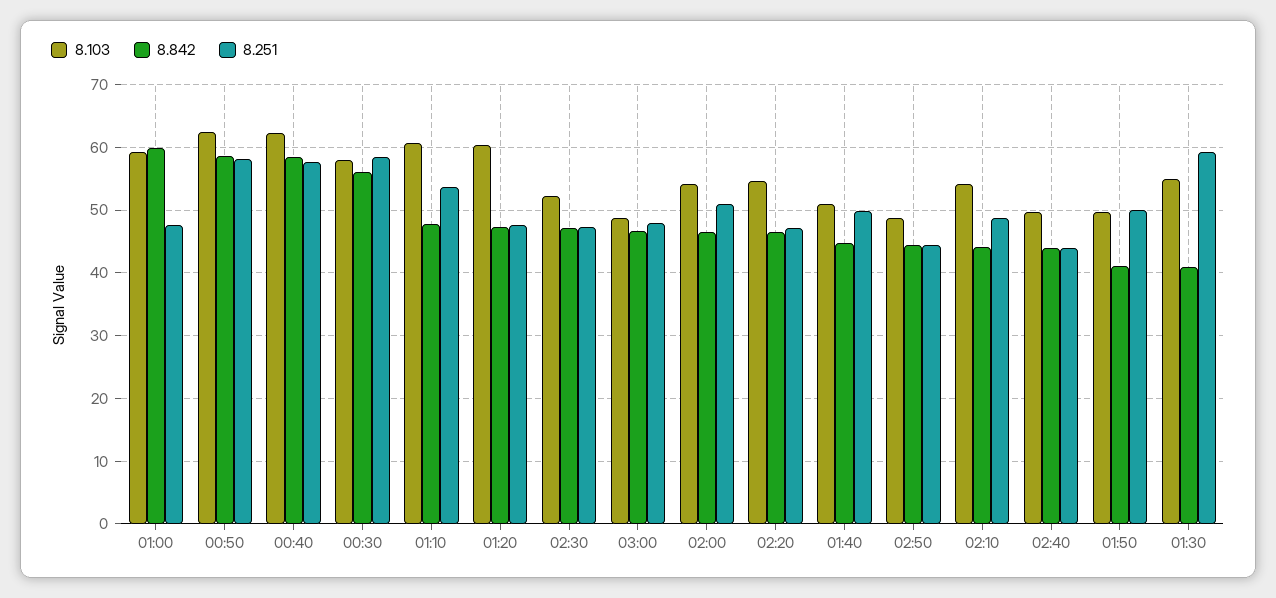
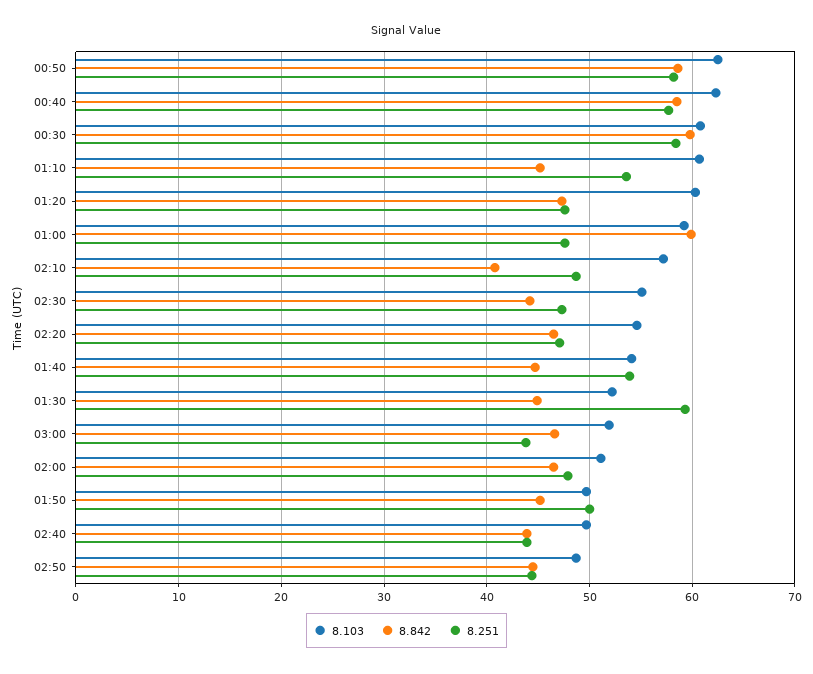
8.103, 00:30: 58 -> 61
8.842, 00:30: 56 -> 60
8.842, 01:10: 48 -> 45
8.103, 02:30: 52 -> 55
8.842, 02:30: 47 -> 44
8.103, 03:00: 49 -> 52
8.251, 03:00: 48 -> 44
8.103, 02:00: 54 -> 51
8.251, 02:00: 51 -> 48
8.103, 01:40: 51 -> 54
8.251, 01:40: 50 -> 54
8.103, 02:10: 54 -> 57
8.842, 02:10: 44 -> 41
8.842, 01:50: 41 -> 45
8.103, 01:30: 55 -> 52
8.842, 01:30: 41 -> 45

